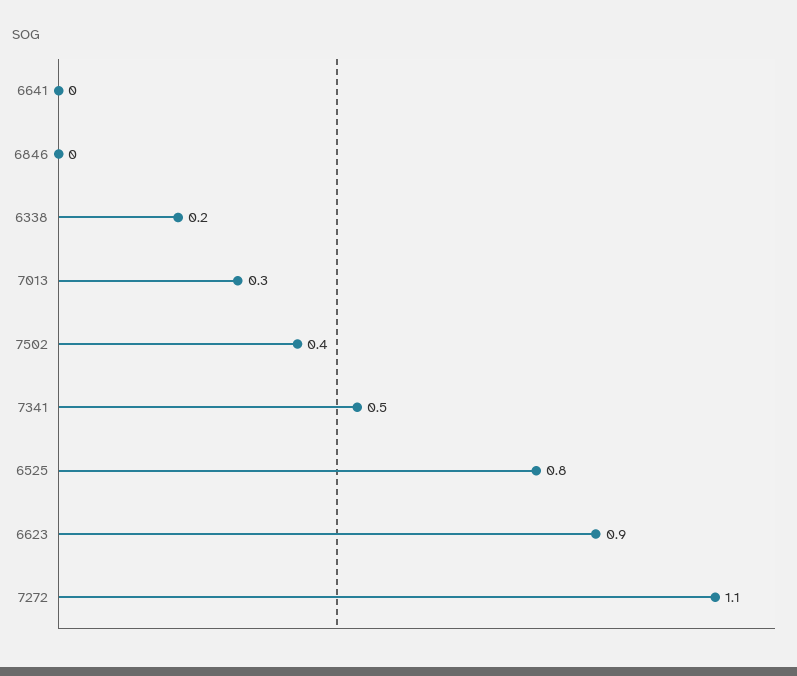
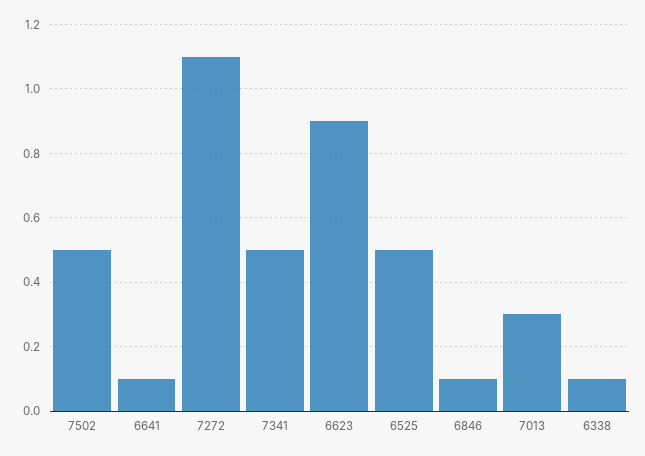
6641: 0 -> 0.1
6846: 0 -> 0.1
6338: 0.2 -> 0.1
7502: 0.4 -> 0.5
6525: 0.8 -> 0.5

